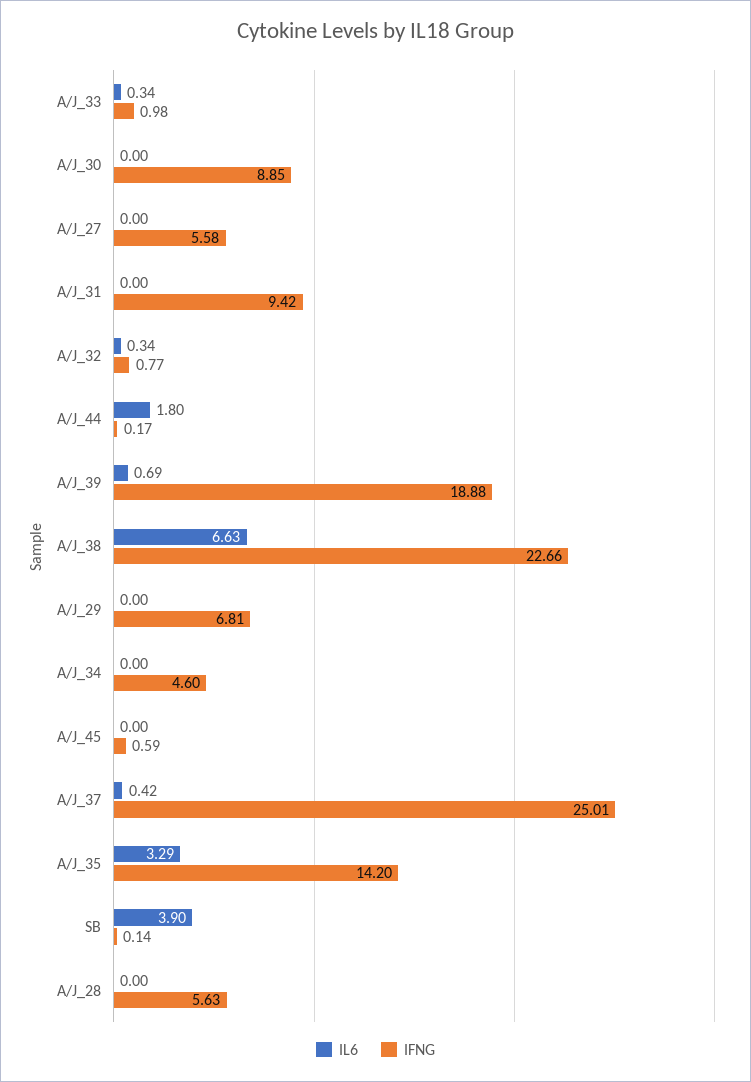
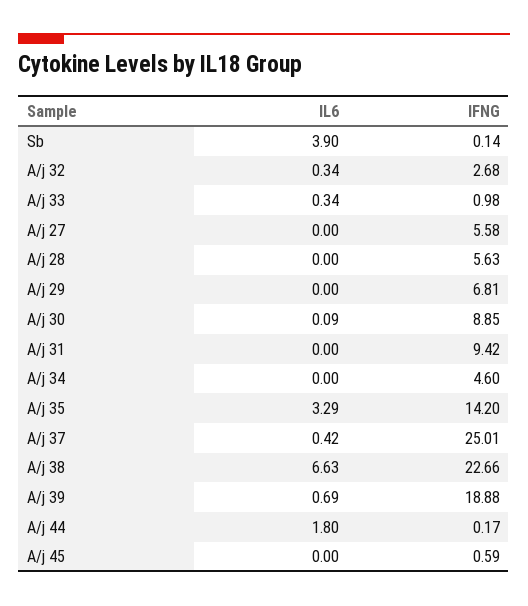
IL6, A/J_30: 0 -> 0.09
IFNG, A/J_32: 0.77 -> 2.68

